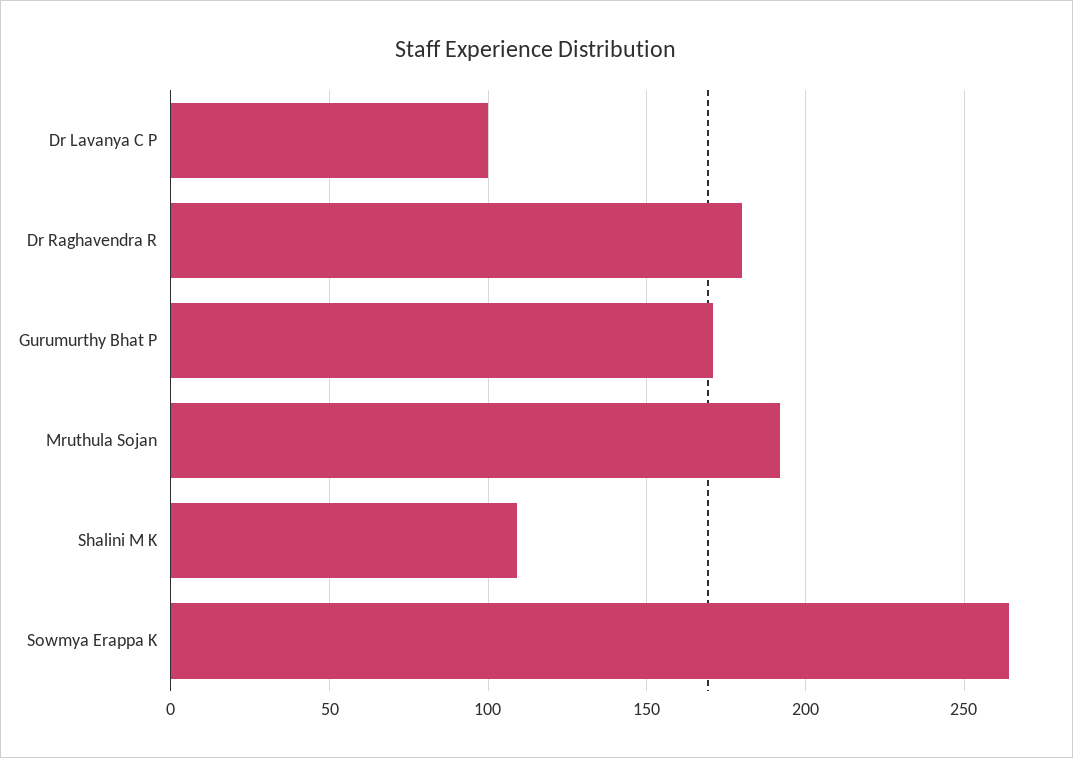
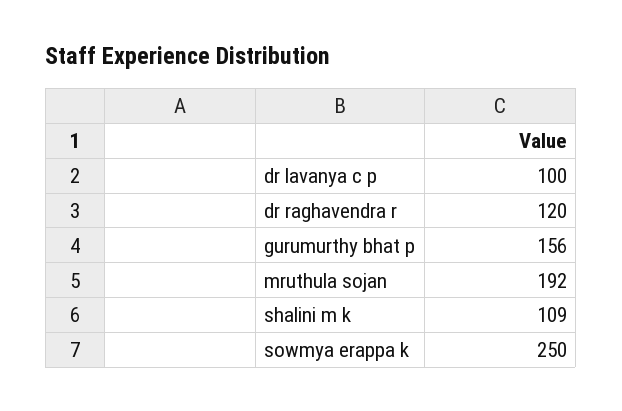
Dr Raghavendra R: 180 -> 120
Gurumurthy Bhat P: 170 -> 156
Sowmya Erappa K: 265 -> 250

